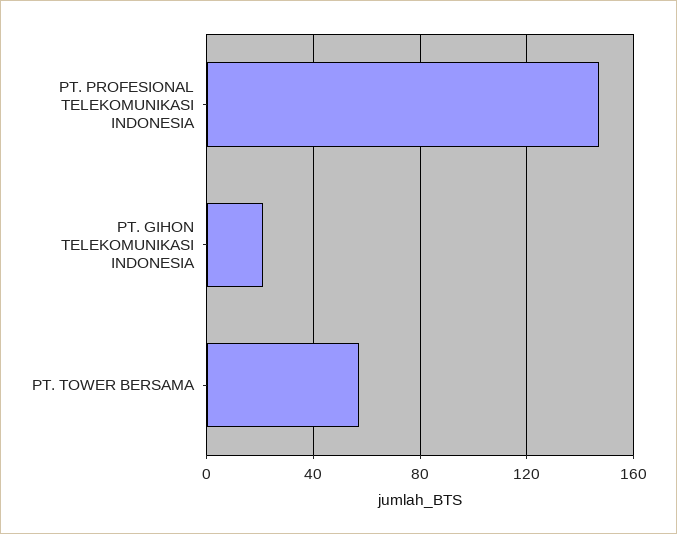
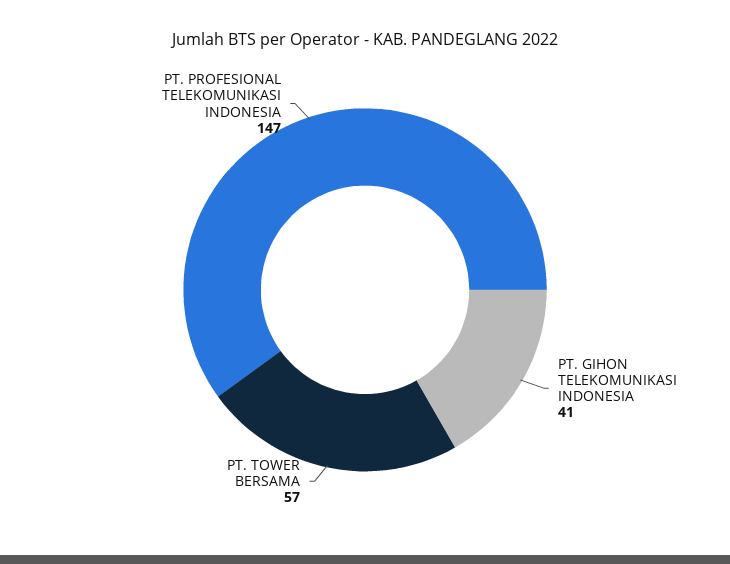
PT. GIHON TELEKOMUNIKASI INDONESIA: 20 -> 41

